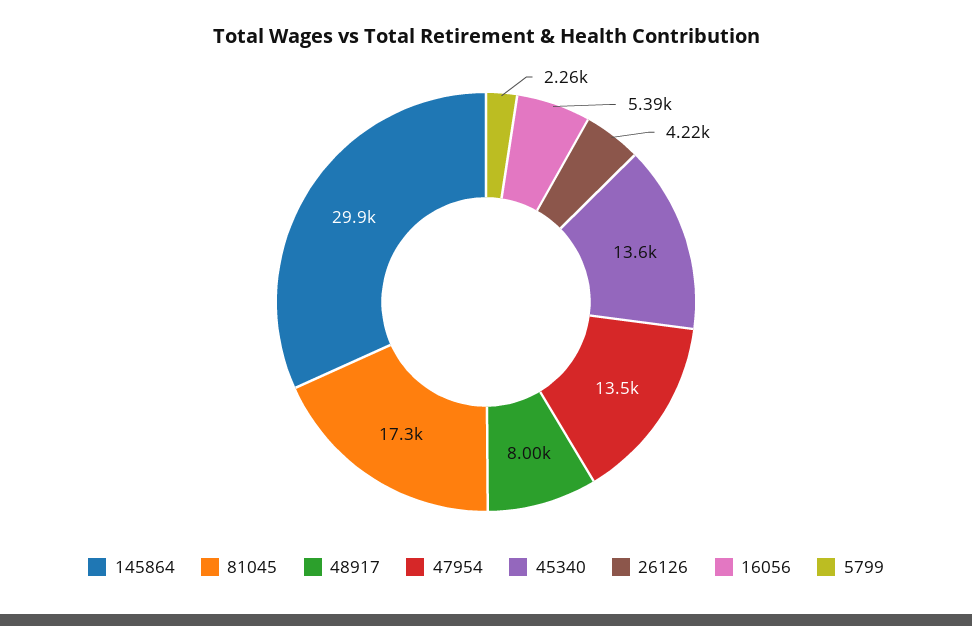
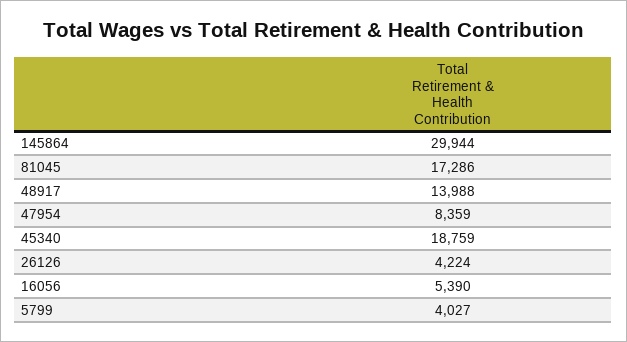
48917: 8000 -> 13988
47954: 13500 -> 8359
45340: 13600 -> 18759
5799: 2260 -> 4027

